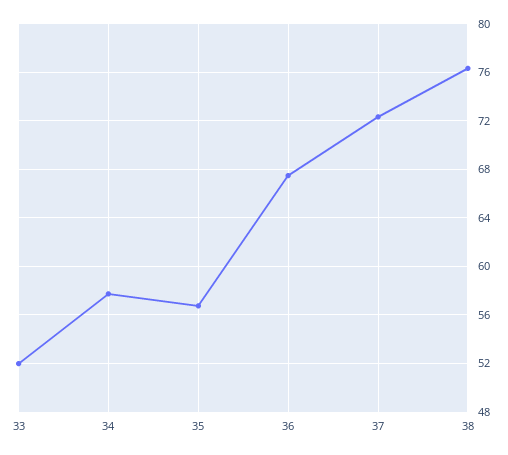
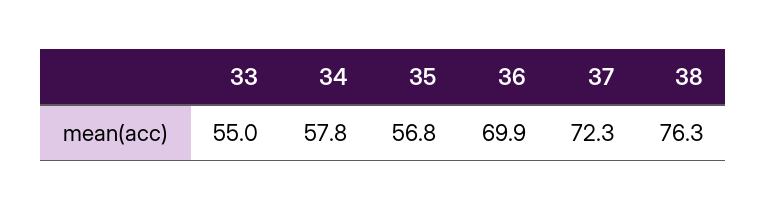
33: 52 -> 55
36: 67.5 -> 69.9

